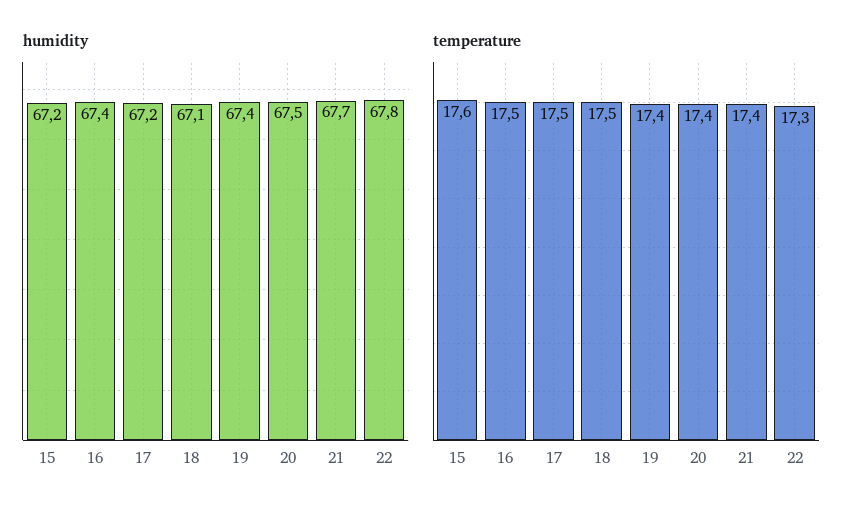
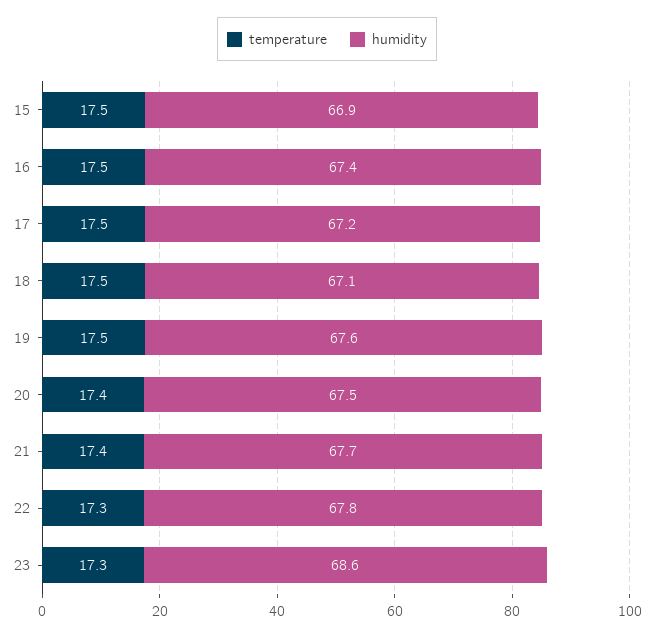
humidity, 15: 67.2 -> 66.9
humidity, 19: 67.4 -> 67.6
temperature, 15: 17.6 -> 17.5
temperature, 19: 17.4 -> 17.5
temperature, 23: none -> 17.3
humidity, 23: none -> 68.6

